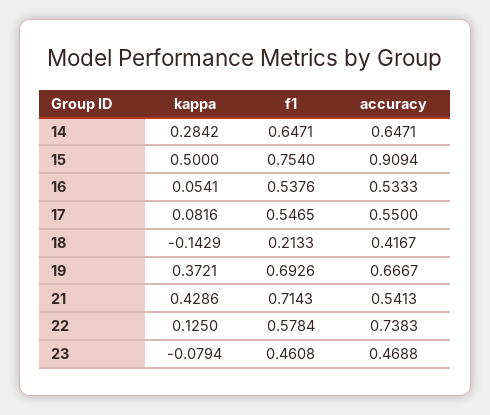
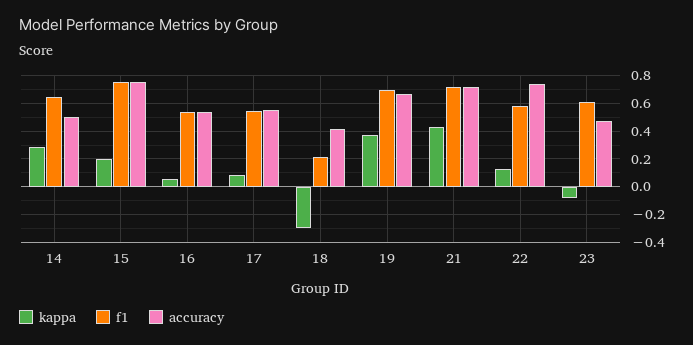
accuracy, 14: 0.6471 -> 0.5
kappa, 15: 0.5 -> 0.2
accuracy, 15: 0.9094 -> 0.75
kappa, 18: -0.1429 -> -0.3
accuracy, 21: 0.5413 -> 0.7
f1, 23: 0.4608 -> 0.6

